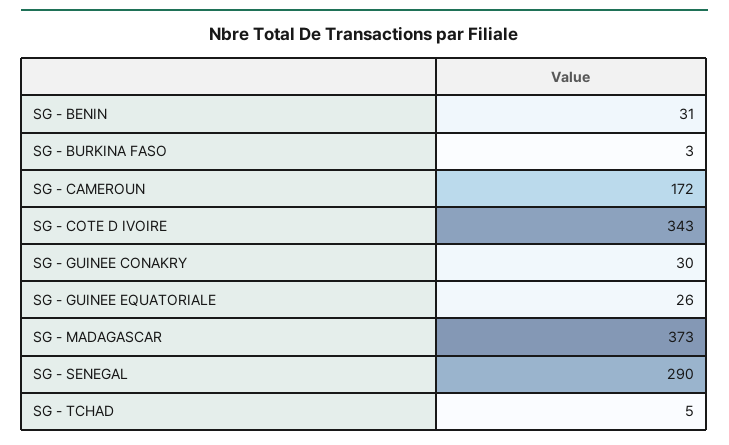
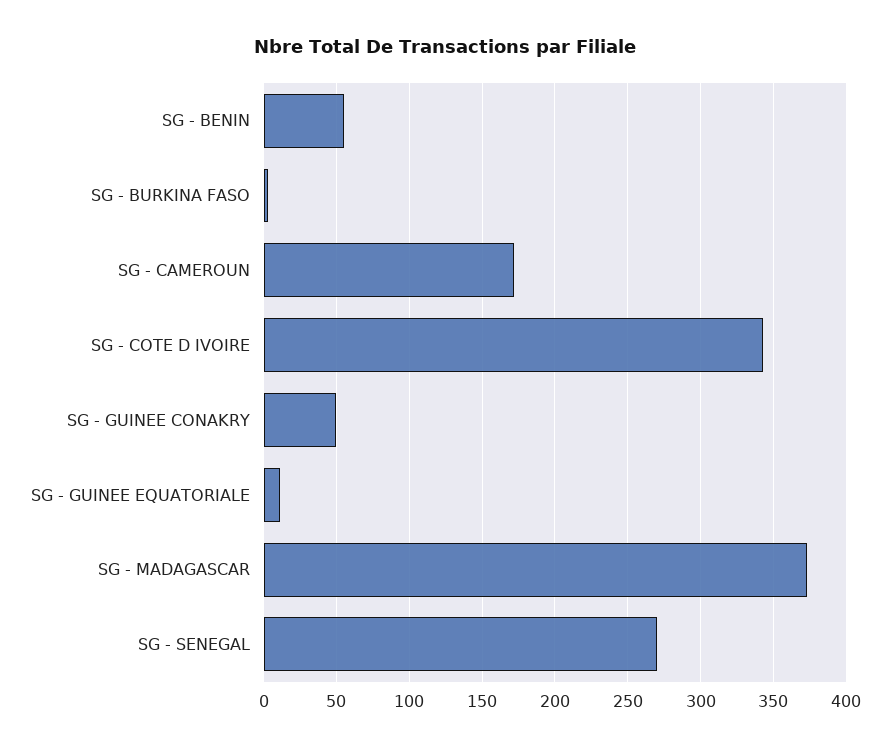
SG - BENIN: 31 -> 55
SG - GUINEE CONAKRY: 30 -> 50
SG - GUINEE EQUATORIALE: 26 -> 10
SG - SENEGAL: 290 -> 270
SG - TCHAD: 5 -> none

